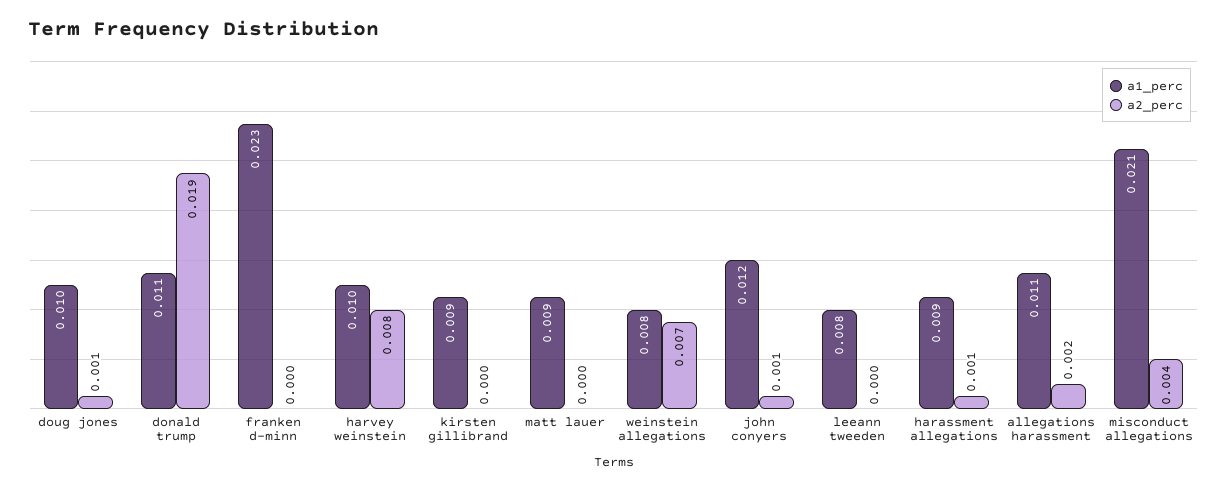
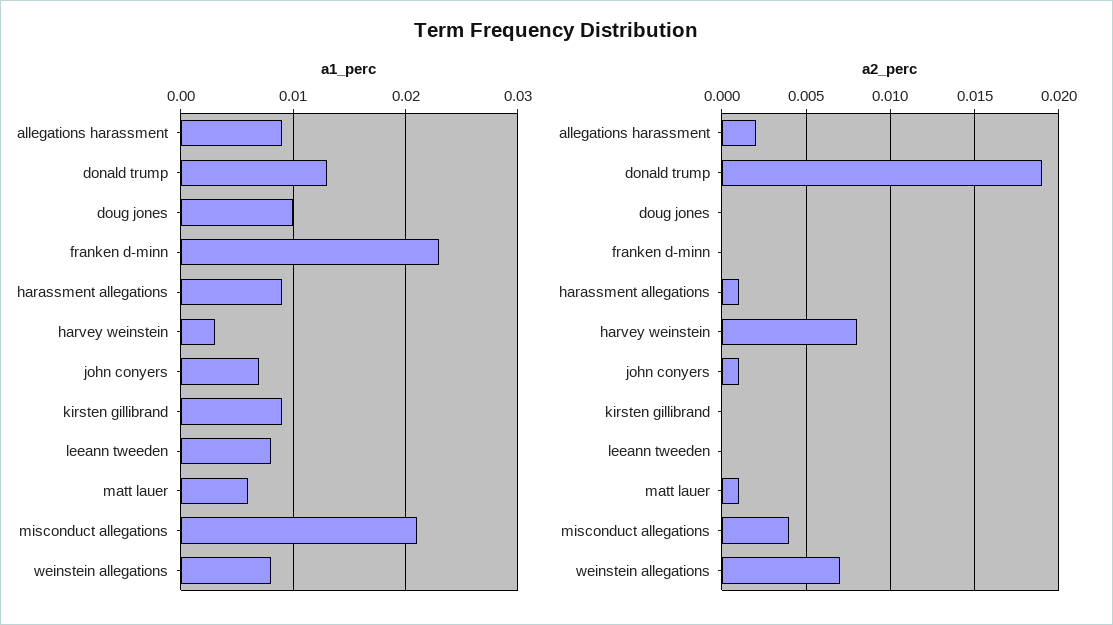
a2_perc, doug jones: 0.001 -> 0
a1_perc, donald trump: 0.011 -> 0.013
a1_perc, harvey weinstein: 0.01 -> 0.003
a1_perc, matt lauer: 0.009 -> 0.006
a2_perc, matt lauer: 0 -> 0.001
a1_perc, john conyers: 0.012 -> 0.007
a1_perc, allegations harassment: 0.011 -> 0.009

